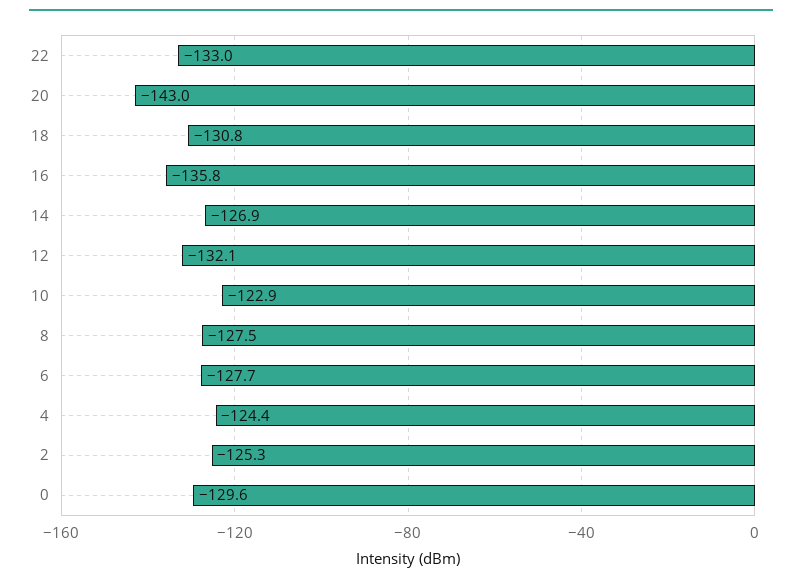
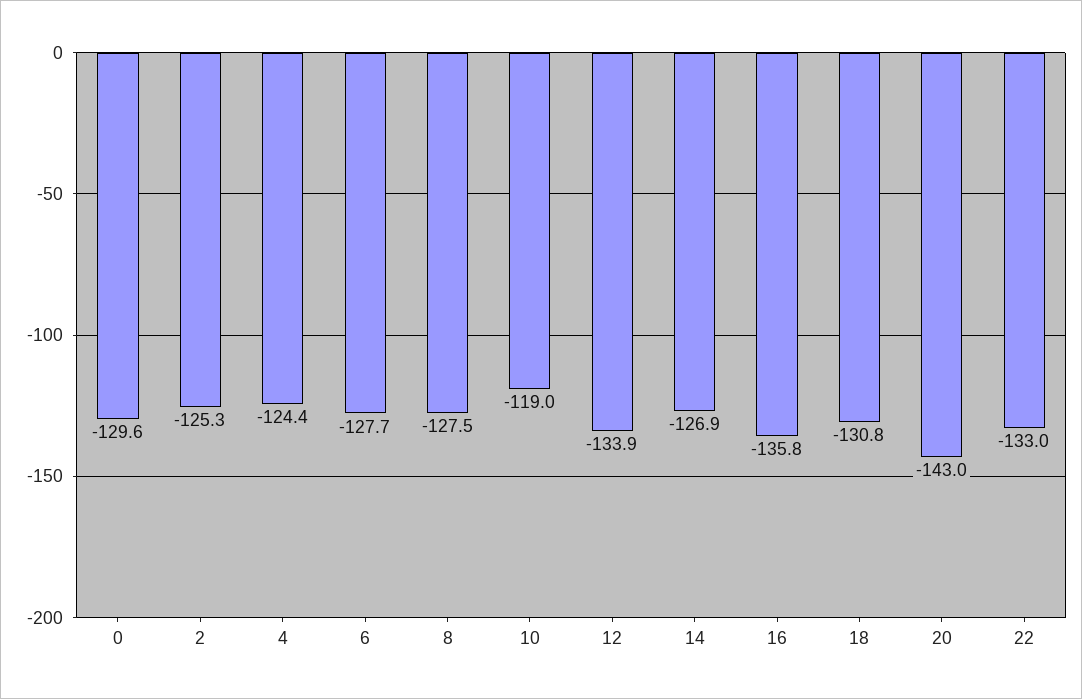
12: -132.1 -> -133.9
10: -122.9 -> -119

